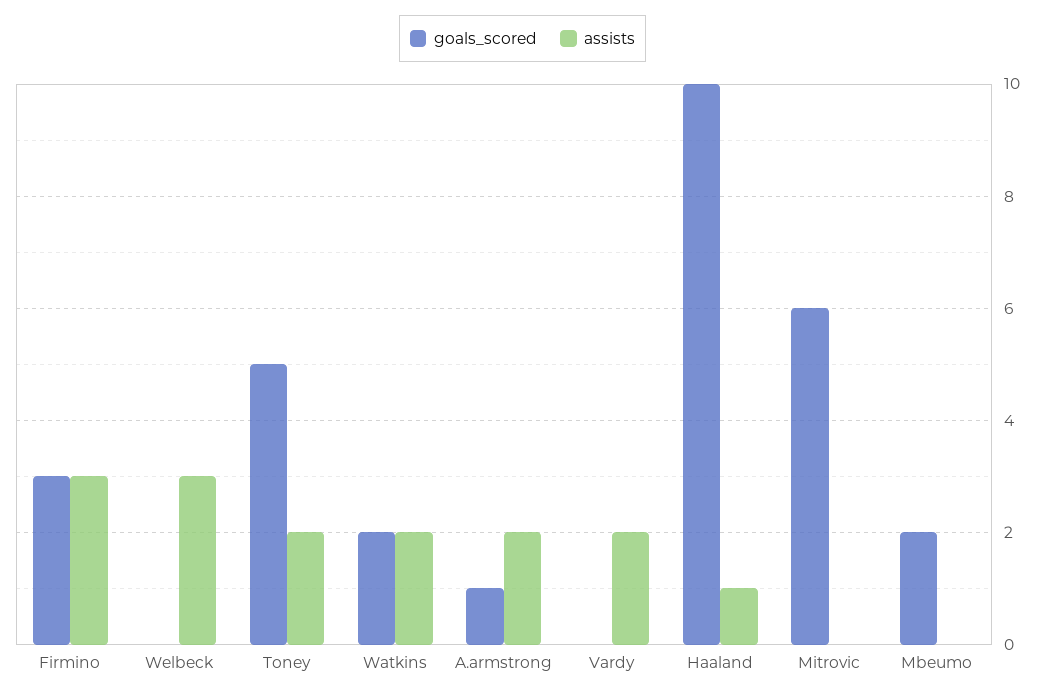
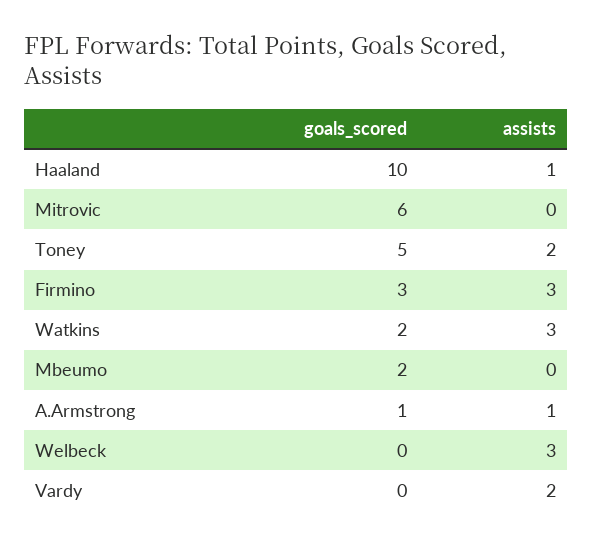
assists, Watkins: 2 -> 3
assists, A.armstrong: 2 -> 1

